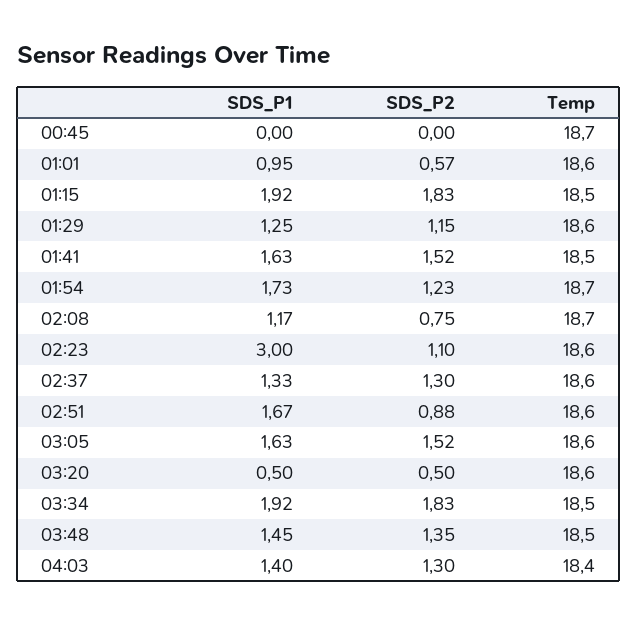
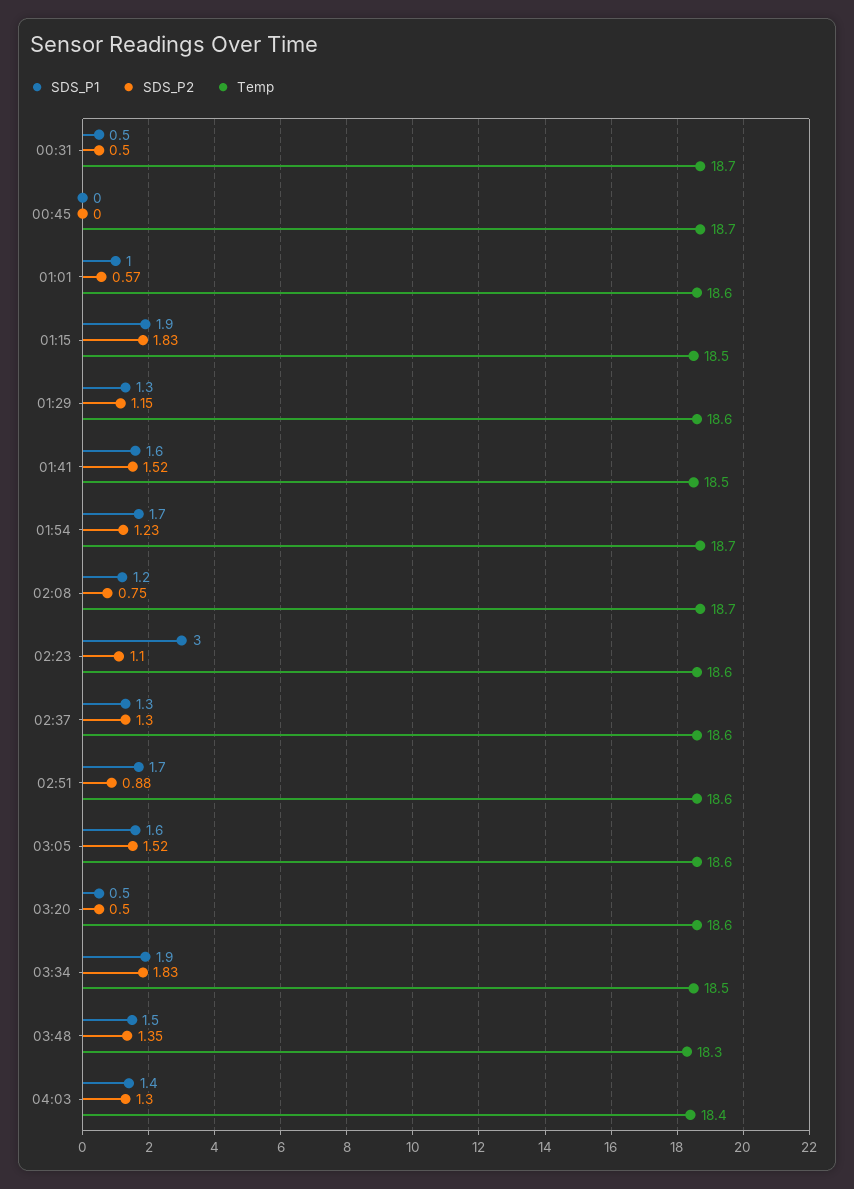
Temp, 03:48: 18.5 -> 18.3
SDS_P1, 00:31: none -> 0.5
SDS_P2, 00:31: none -> 0.5
Temp, 00:31: none -> 18.7

